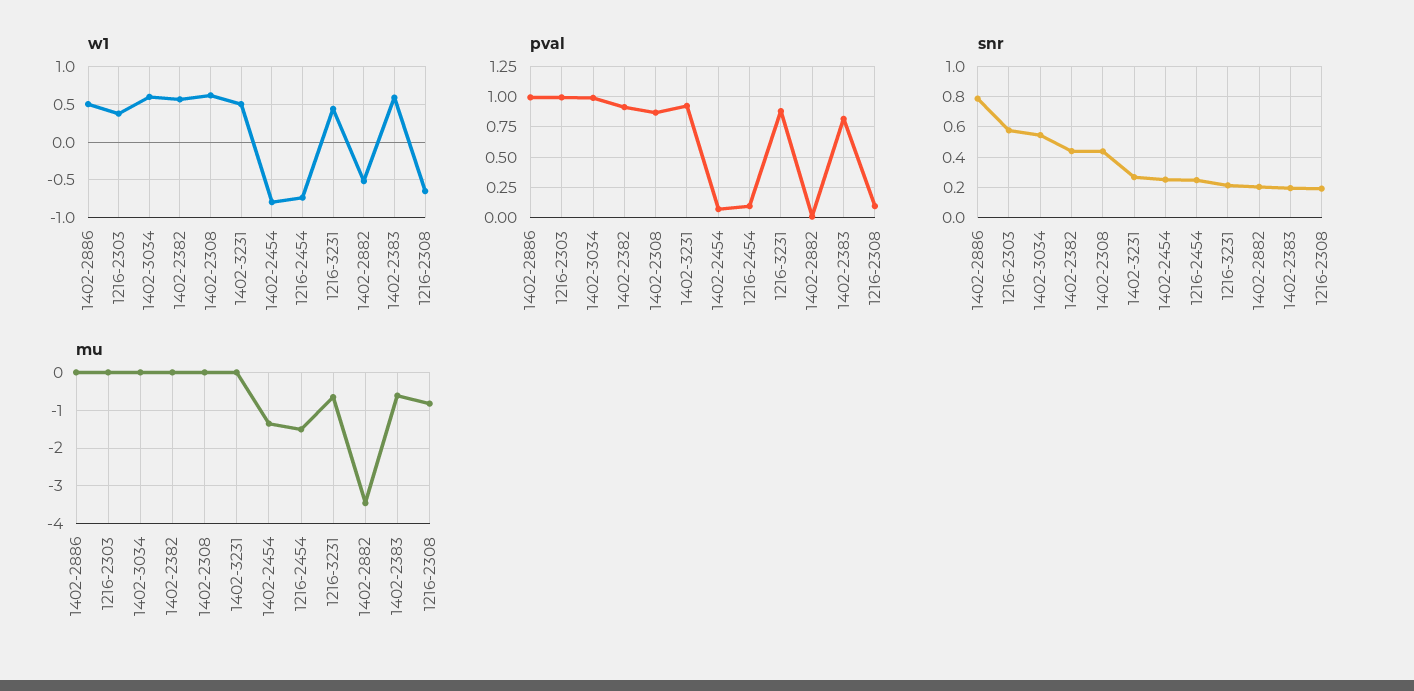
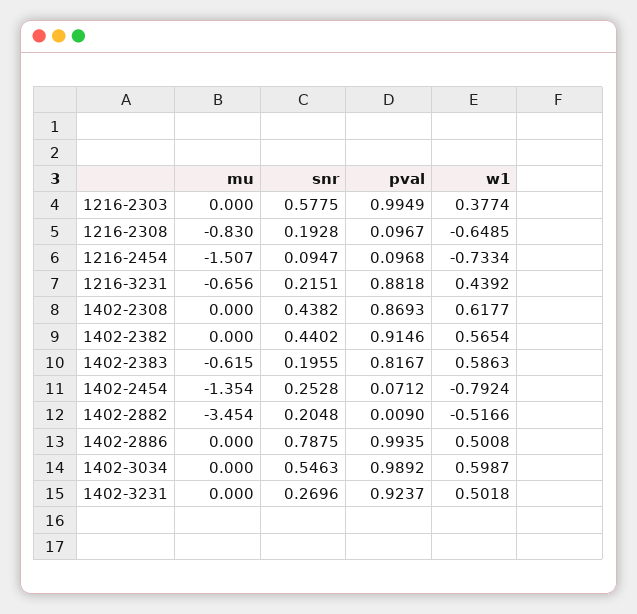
snr, 1216-2454: 0.25 -> 0.0947

